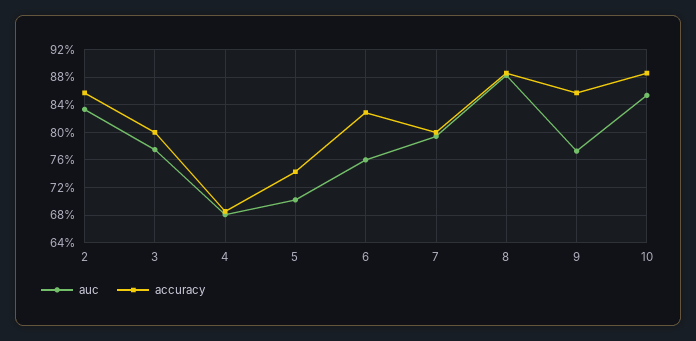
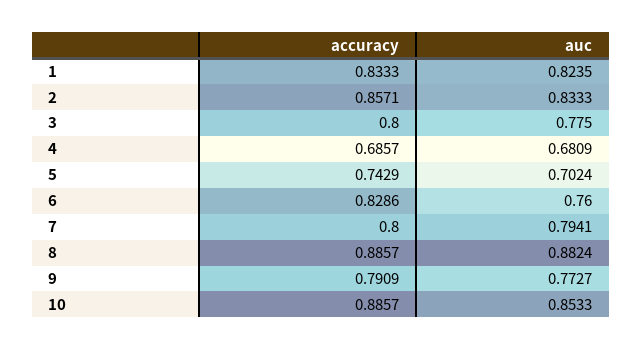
accuracy, 9: 0.86 -> 0.7909
accuracy, 1: none -> 0.8333
auc, 1: none -> 0.8235

